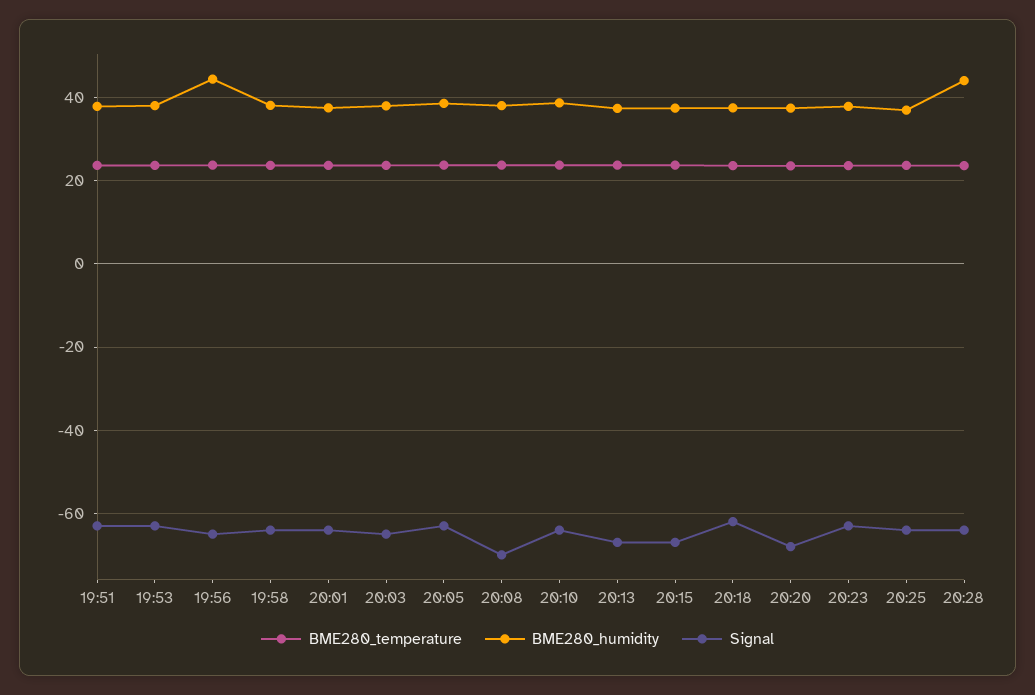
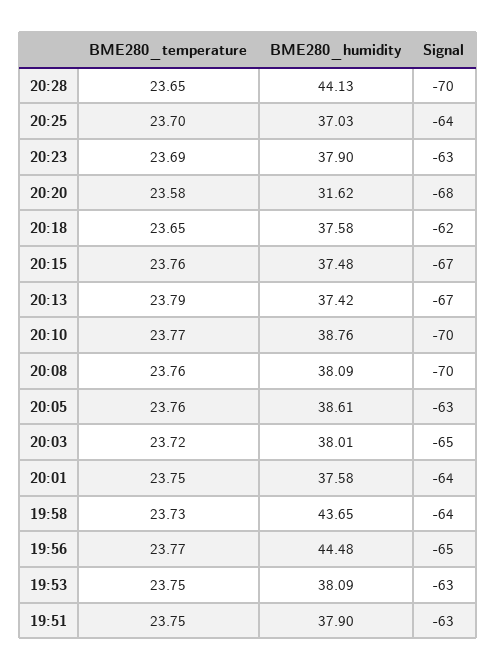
BME280_humidity, 19:58: 38 -> 43.65
Signal, 20:10: -64 -> -70
BME280_humidity, 20:20: 38 -> 31.62
Signal, 20:28: -64 -> -70

